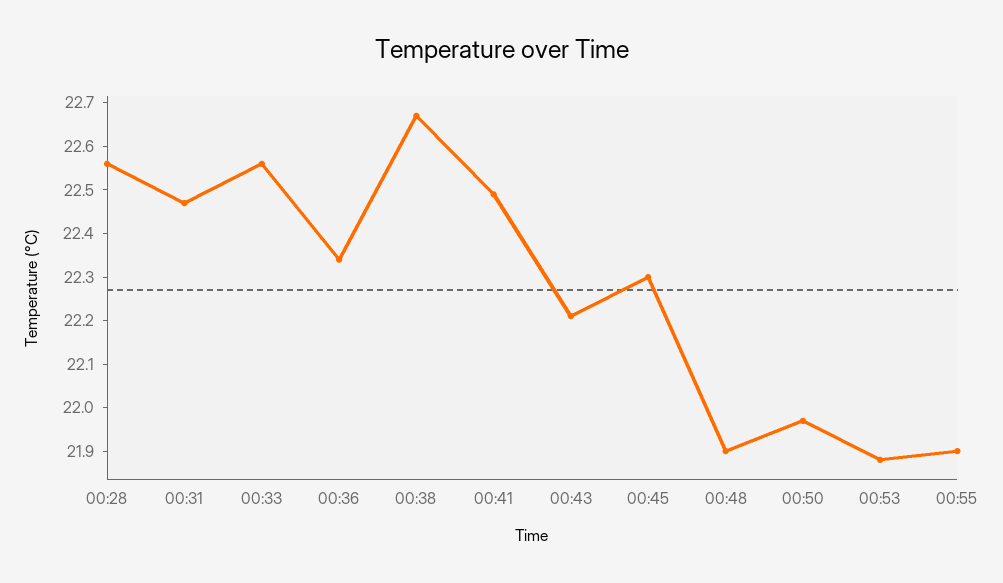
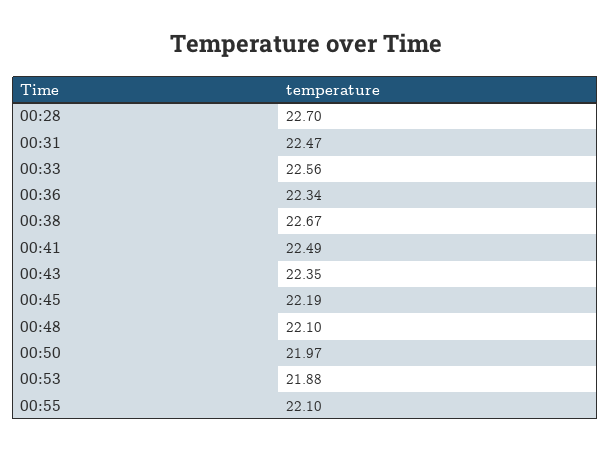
00:28: 22.55 -> 22.7
00:43: 22.2 -> 22.35
00:45: 22.3 -> 22.19
00:48: 21.9 -> 22.1
00:55: 21.9 -> 22.1

